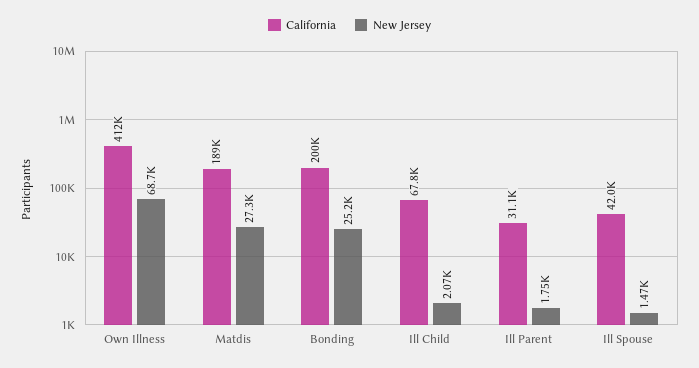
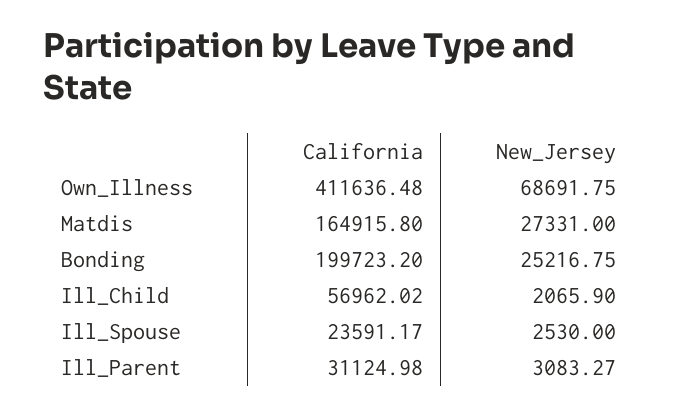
California, Matdis: 189000 -> 164915.8
California, Ill Child: 67800 -> 56962.02
New Jersey, Ill Parent: 1750 -> 3083.27
California, Ill Spouse: 42000 -> 23591.17
New Jersey, Ill Spouse: 1470 -> 2530

